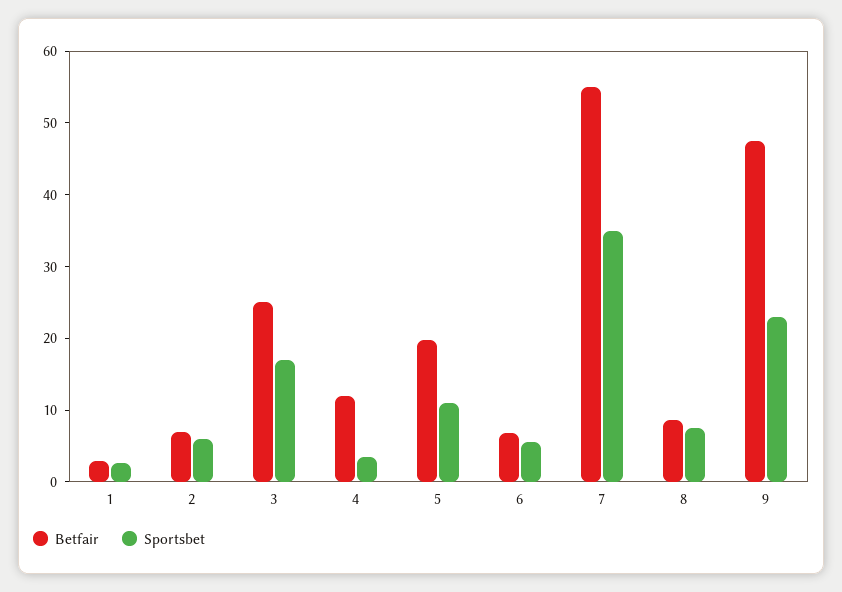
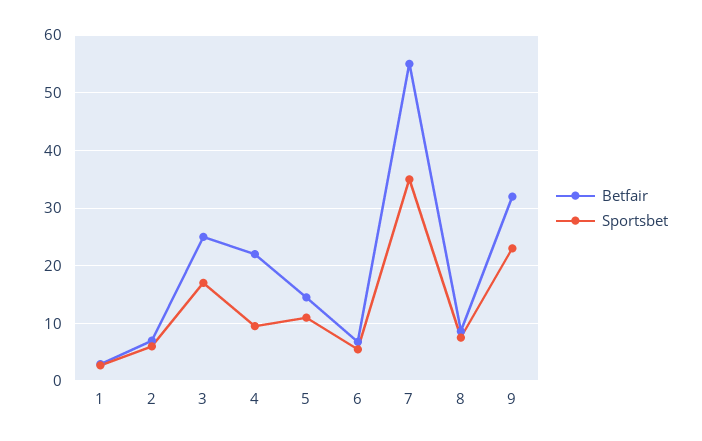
Betfair, 4: 12 -> 22
Sportsbet, 4: 4 -> 10
Betfair, 5: 20 -> 14
Betfair, 9: 48 -> 32

